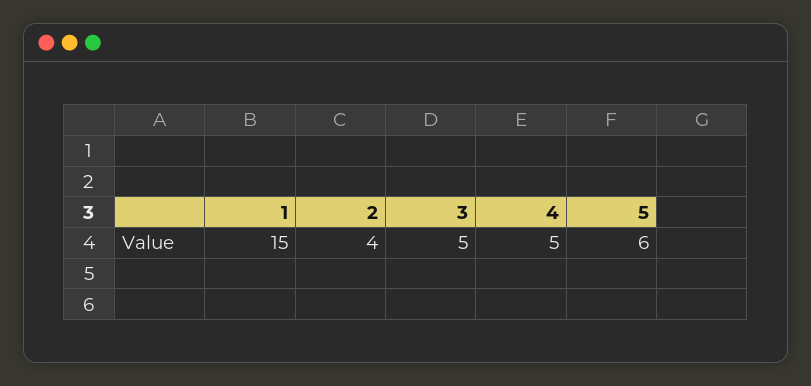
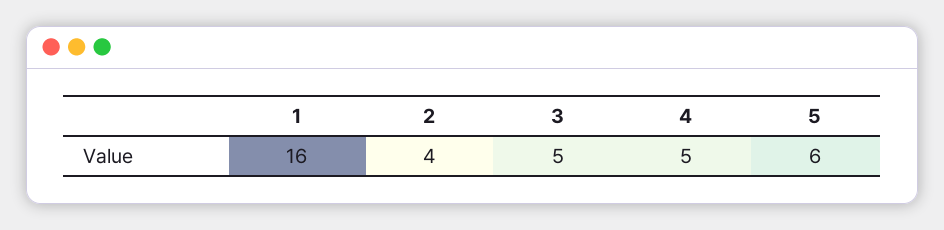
1: 15 -> 16

